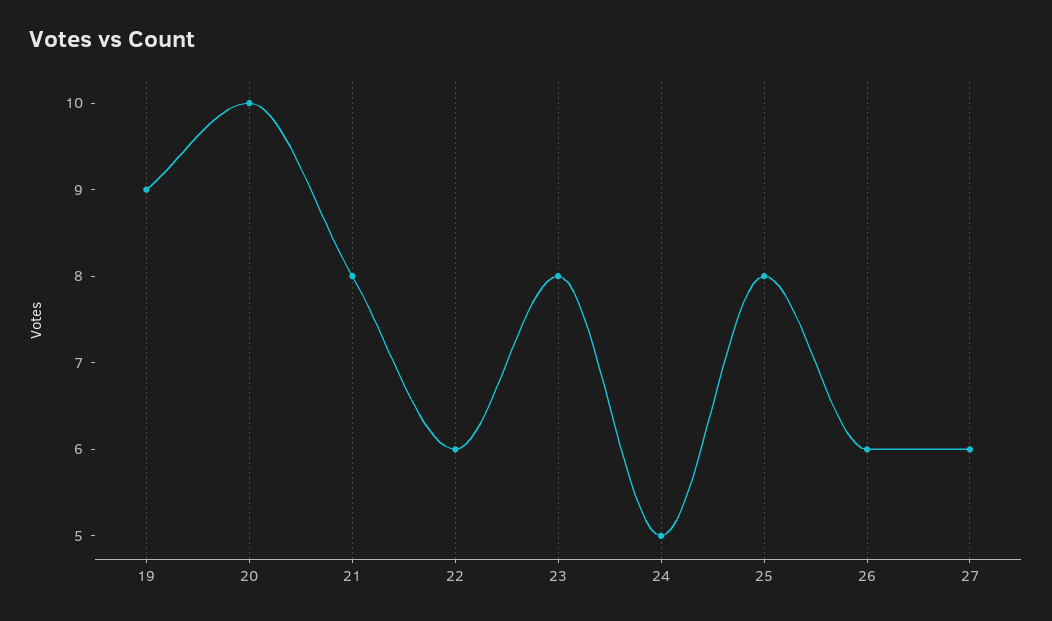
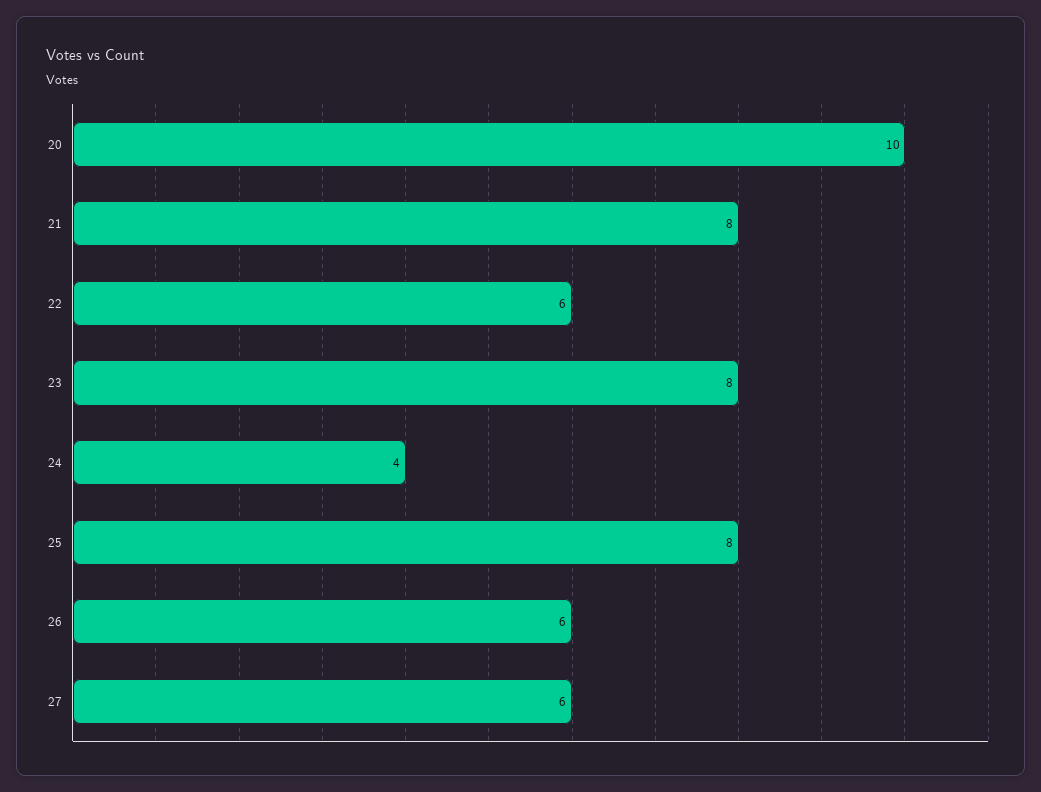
19: 9 -> none
24: 5 -> 4

